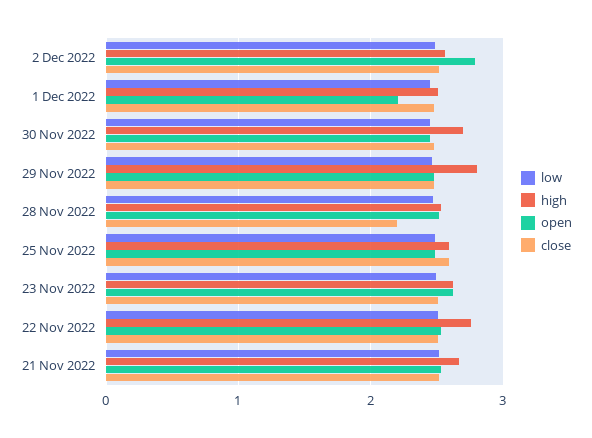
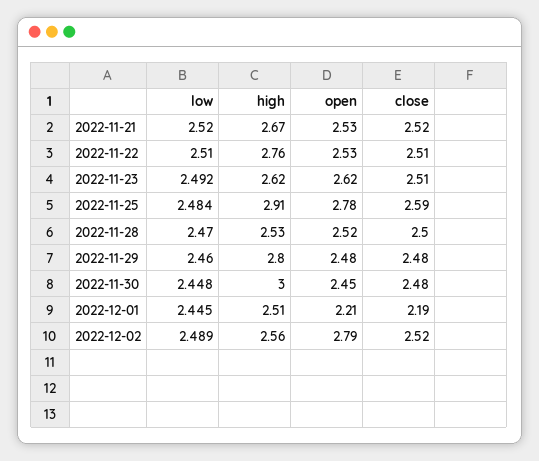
close, 1 Dec 2022: 2.5 -> 2.19
high, 30 Nov 2022: 2.7 -> 3
close, 28 Nov 2022: 2.2 -> 2.5
high, 25 Nov 2022: 2.6 -> 2.91
open, 25 Nov 2022: 2.5 -> 2.78

